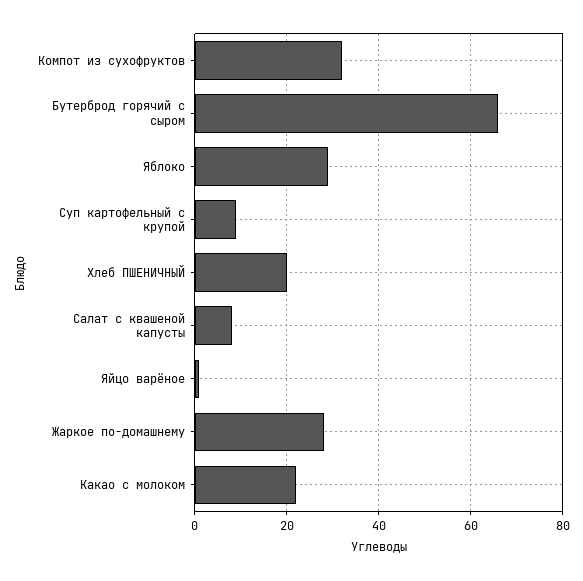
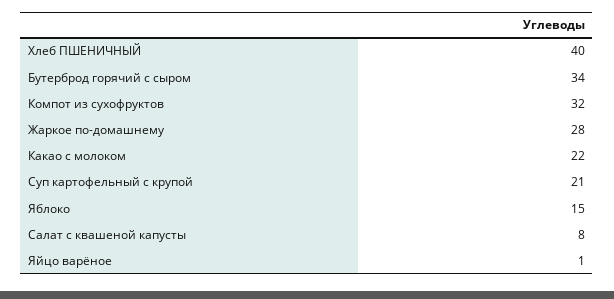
Бутерброд горячий с сыром: 65 -> 34
Яблоко: 30 -> 15
Суп картофельный с крупой: 10 -> 21
Хлеб ПШЕНИЧНЫЙ: 20 -> 40

